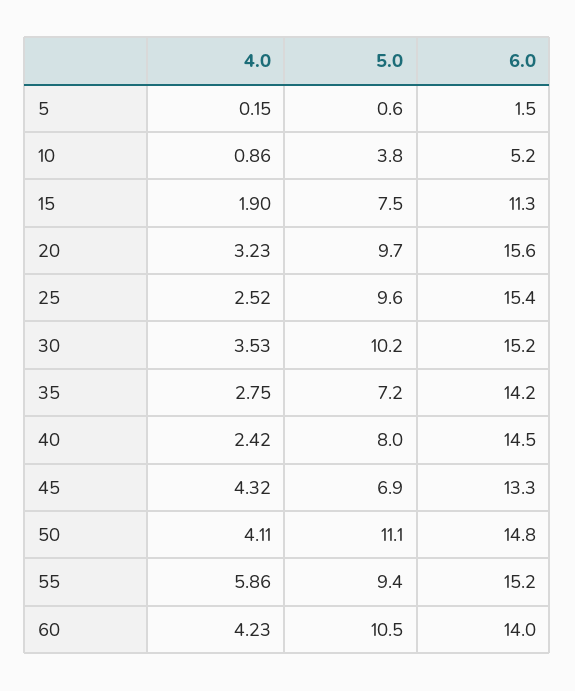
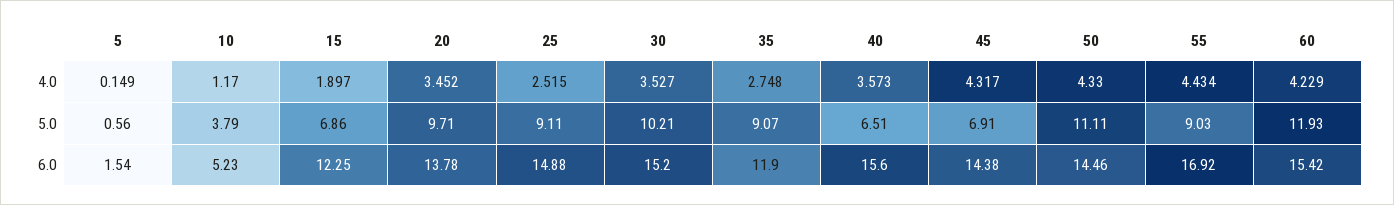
4.0, 10: 0.86 -> 1.17
5.0, 15: 7.5 -> 6.86
6.0, 15: 11.3 -> 12.25
4.0, 20: 3.23 -> 3.452
6.0, 20: 15.6 -> 13.78
5.0, 25: 9.6 -> 9.11
6.0, 25: 15.4 -> 14.88
5.0, 35: 7.2 -> 9.07
6.0, 35: 14.2 -> 11.9
4.0, 40: 2.42 -> 3.573
5.0, 40: 8 -> 6.51
6.0, 40: 14.5 -> 15.6
6.0, 45: 13.3 -> 14.38
4.0, 50: 4.11 -> 4.33
6.0, 50: 14.8 -> 14.46
4.0, 55: 5.86 -> 4.434
5.0, 55: 9.4 -> 9.03
6.0, 55: 15.2 -> 16.92
5.0, 60: 10.5 -> 11.93
6.0, 60: 14 -> 15.42

